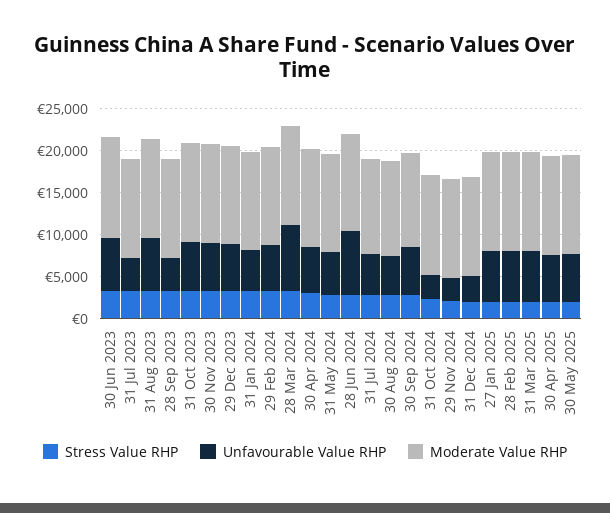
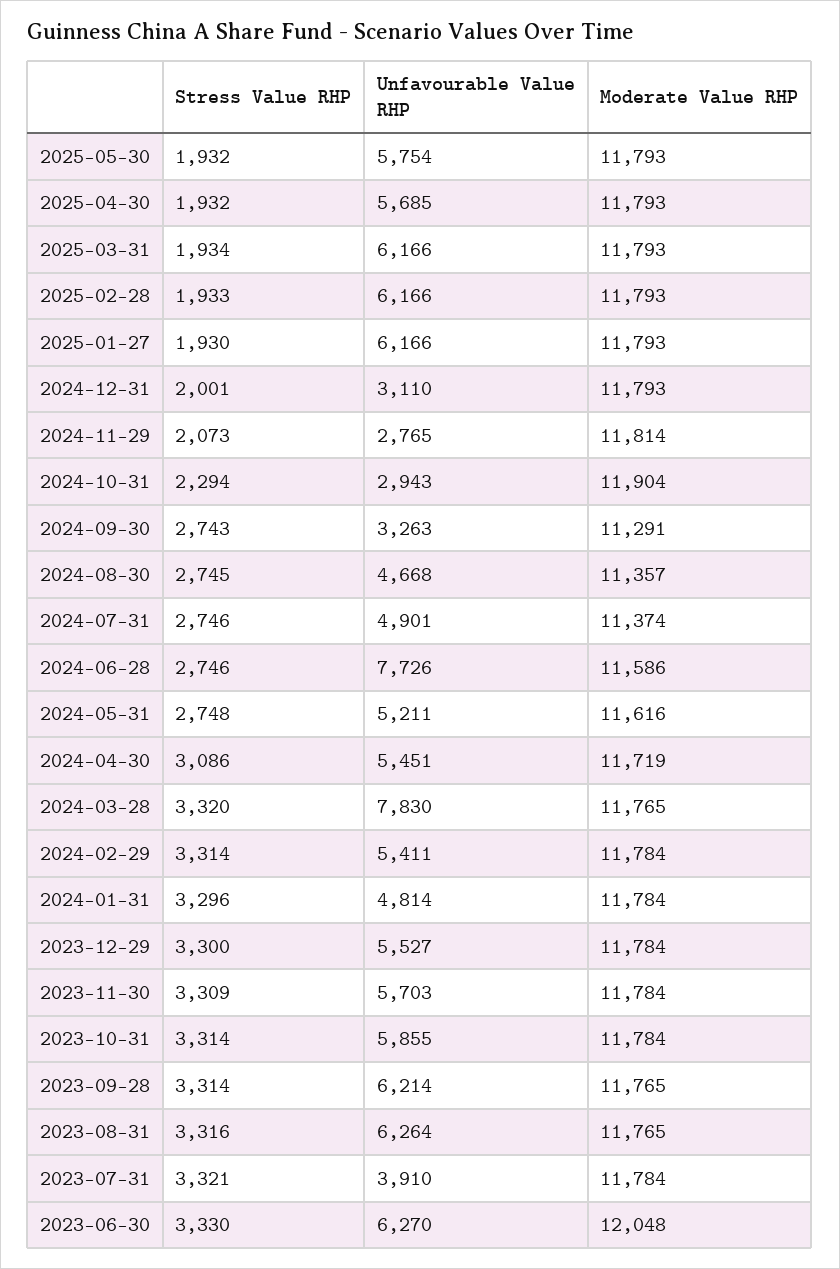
Unfavourable Value RHP, 28 Sep 2023: 4000 -> 6214
Unfavourable Value RHP, 30 Sep 2024: 6000 -> 3263

